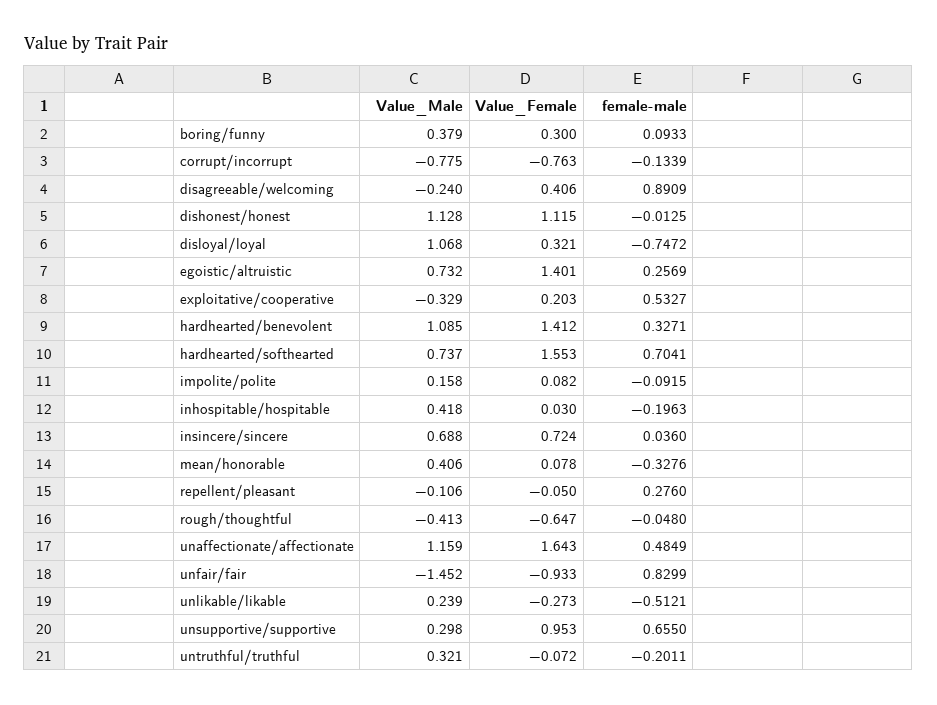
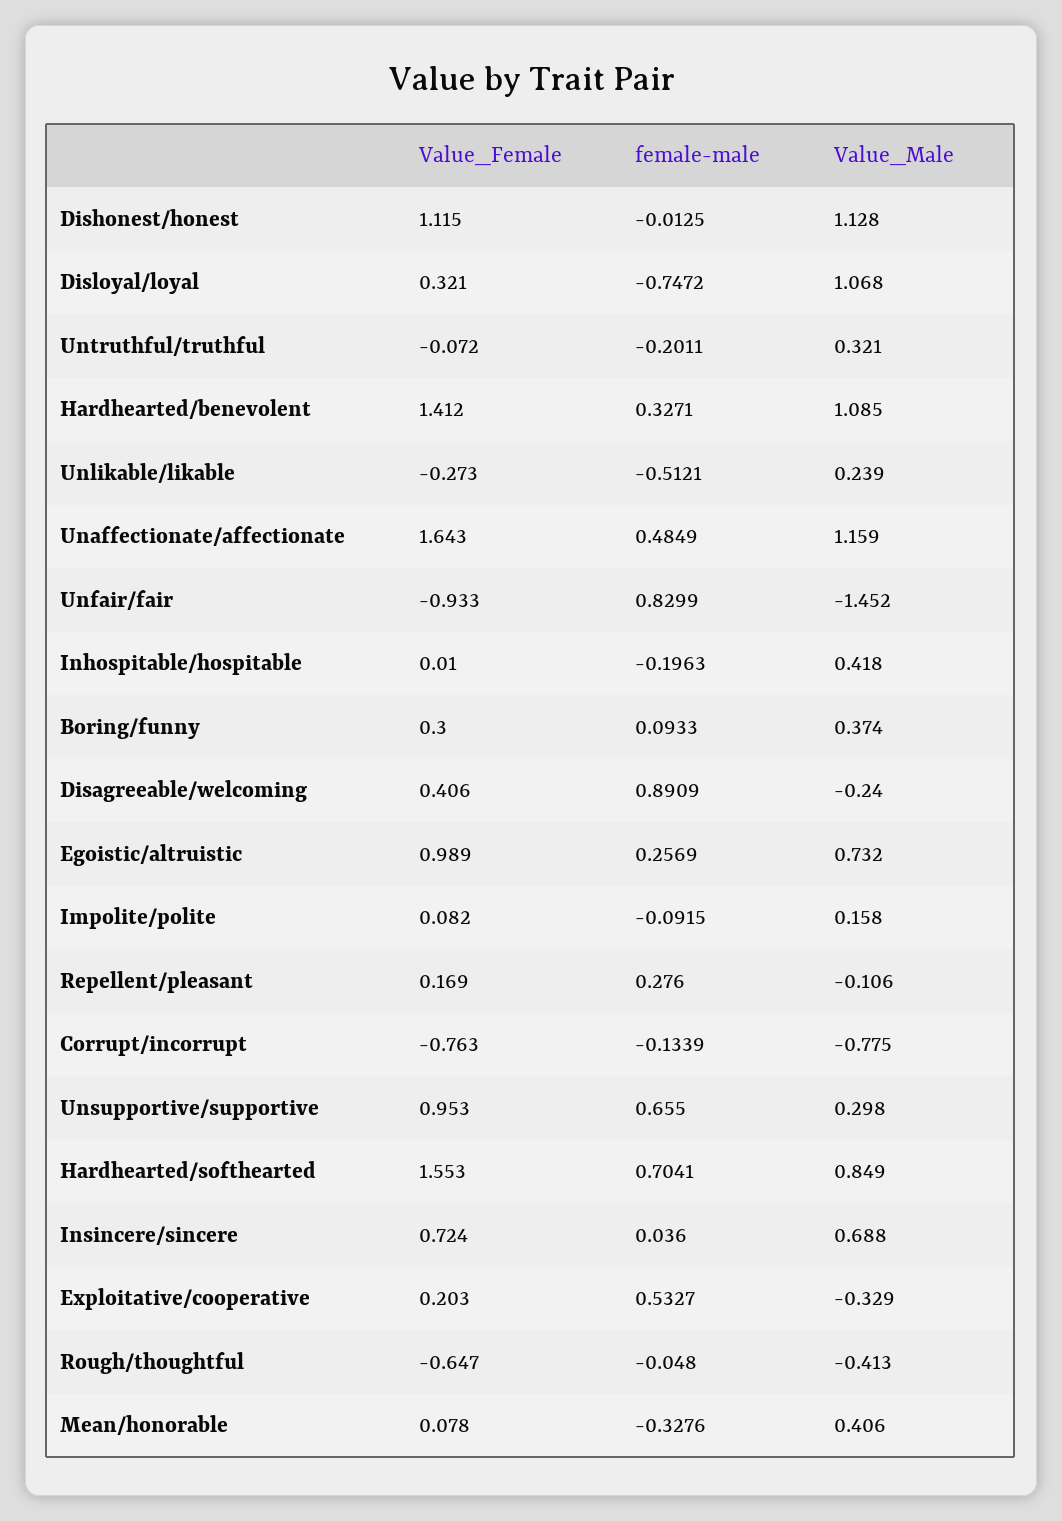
Value_Male, boring/funny: 0.379 -> 0.374
Value_Female, egoistic/altruistic: 1.401 -> 0.989
Value_Male, hardhearted/softhearted: 0.737 -> 0.849
Value_Female, inhospitable/hospitable: 0.03 -> 0.01
Value_Female, repellent/pleasant: -0.05 -> 0.169

